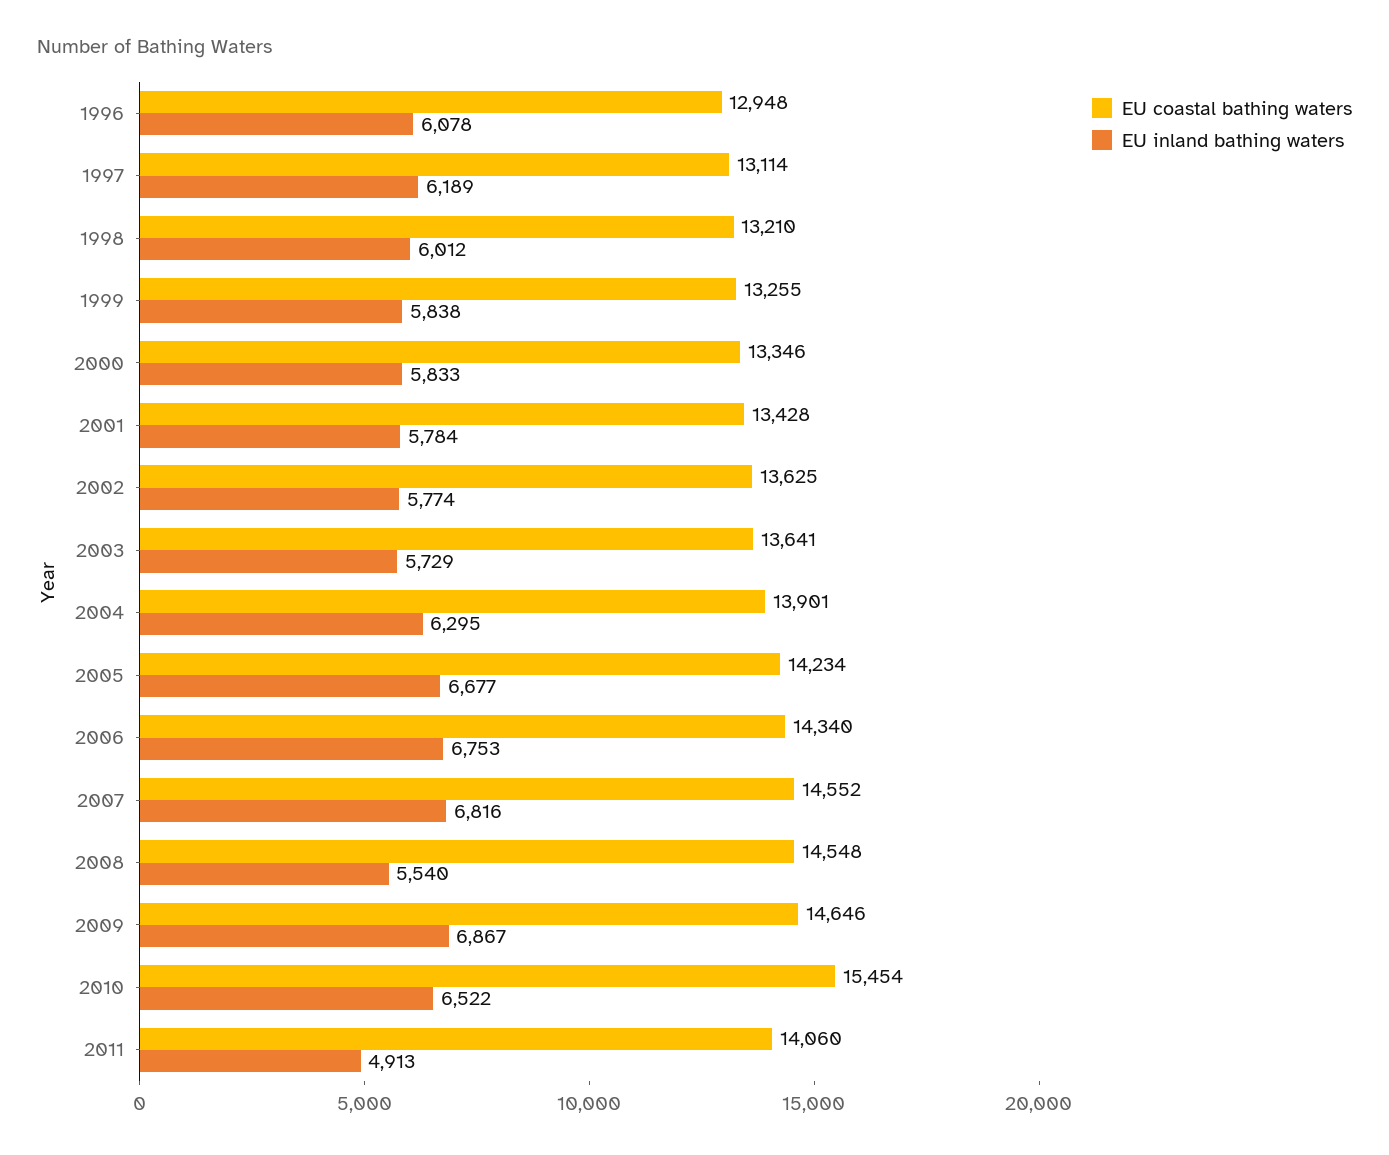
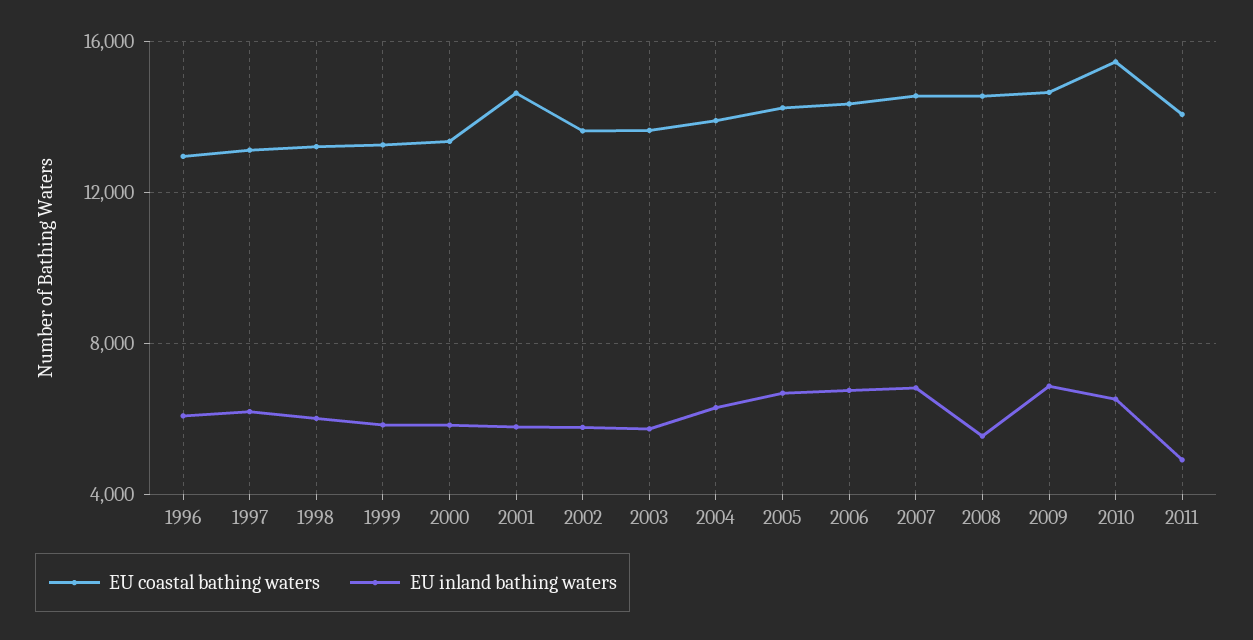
EU coastal bathing waters, 2001: 13428 -> 14500

